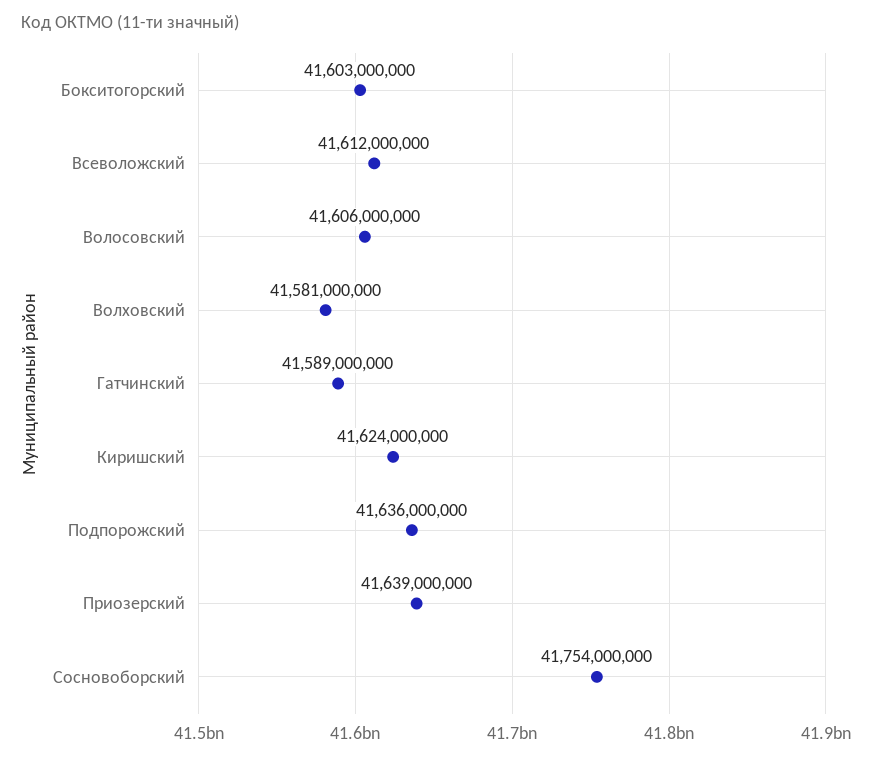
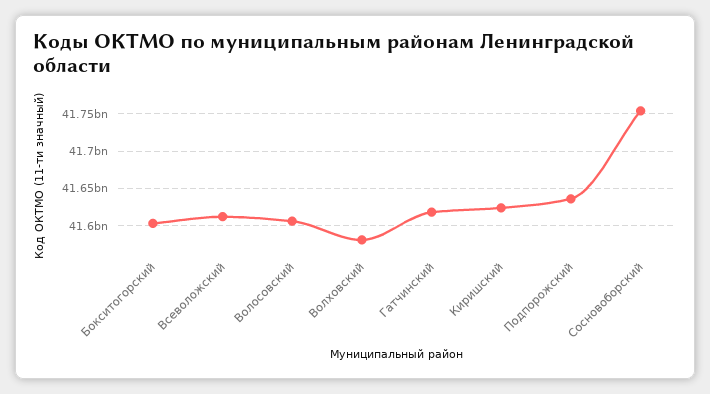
Гатчинский: 41589000000 -> 41620000000
Приозерский: 41639000000 -> none

